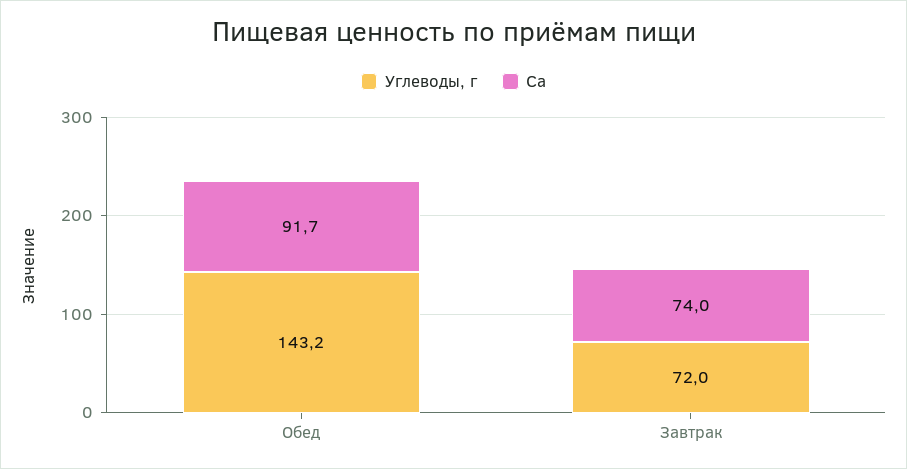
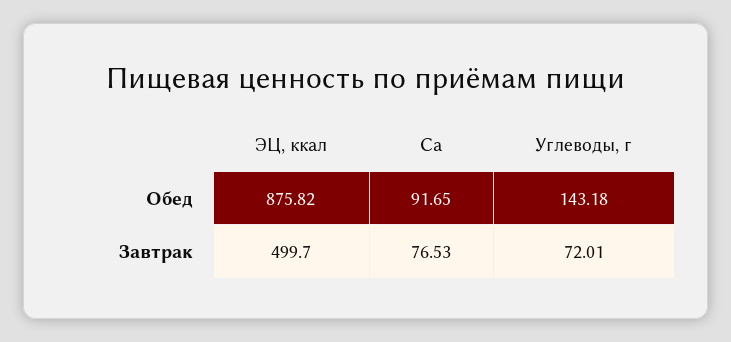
Ca, Завтрак: 74 -> 76.53
ЭЦ, ккал, Обед: none -> 875.82
ЭЦ, ккал, Завтрак: none -> 499.7

